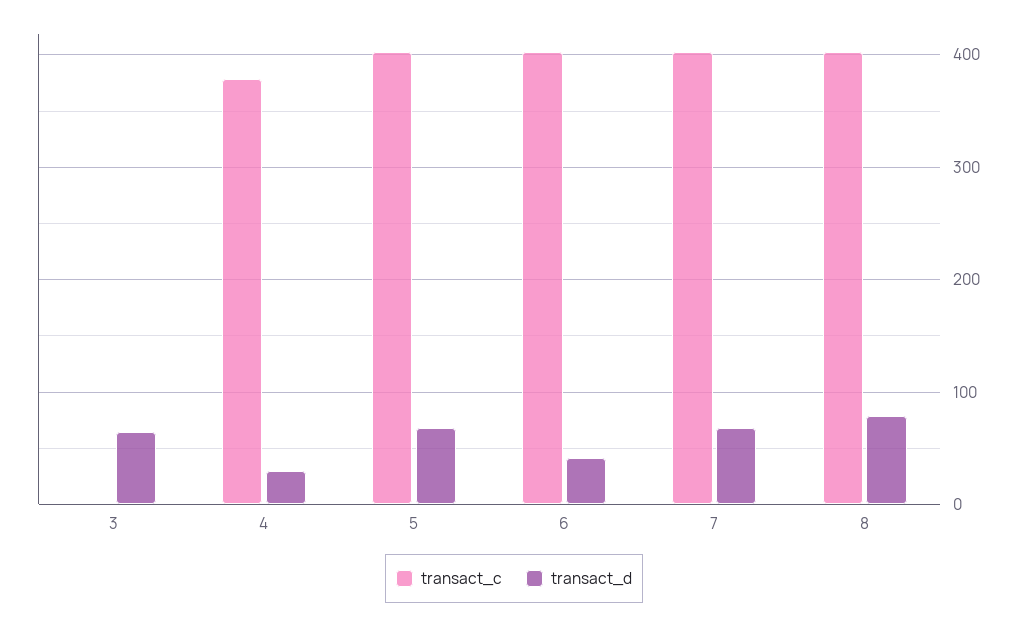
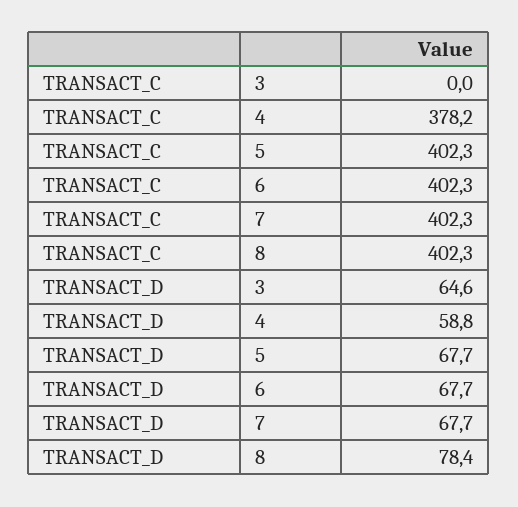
transact_d, 4: 30 -> 58.8
transact_d, 6: 40 -> 67.7

